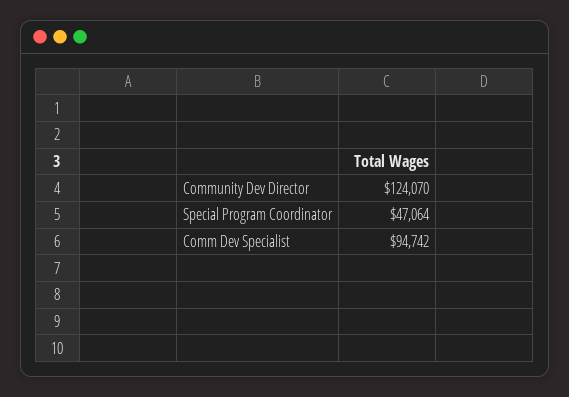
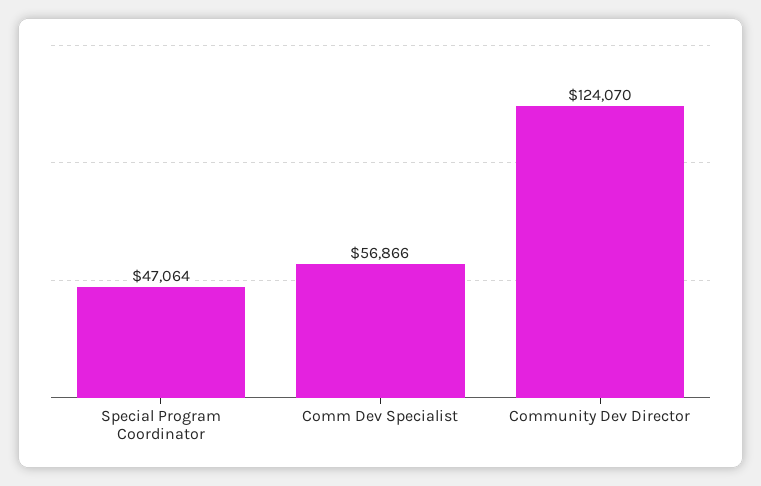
Comm Dev Specialist: 94742 -> 56866

